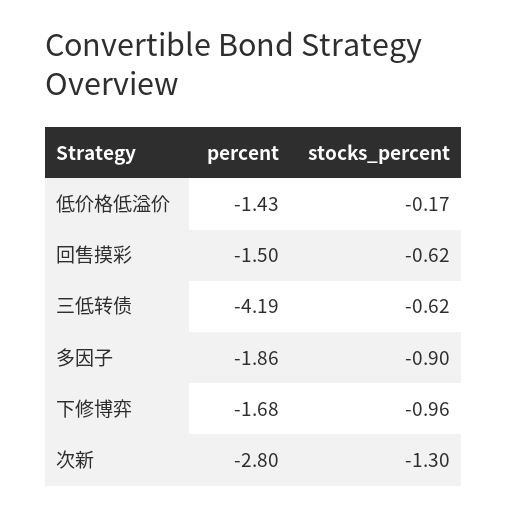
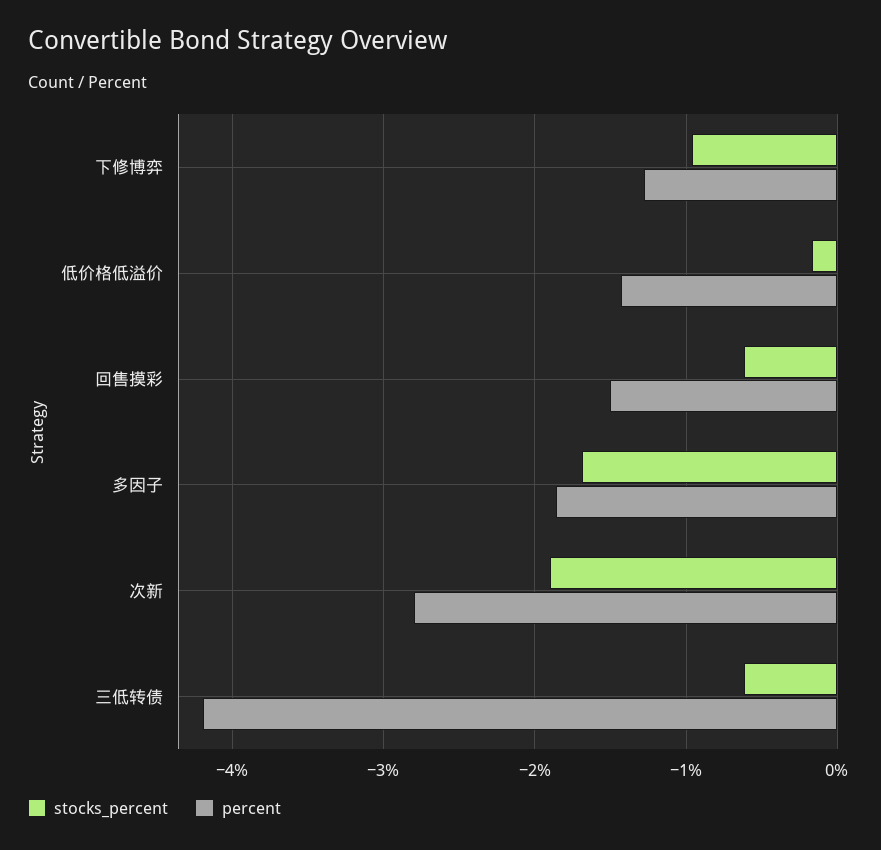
stocks_percent, 多因子: -0.9 -> -1.7
percent, 下修博弈: -1.68 -> -1.3
stocks_percent, 次新: -1.3 -> -1.9

